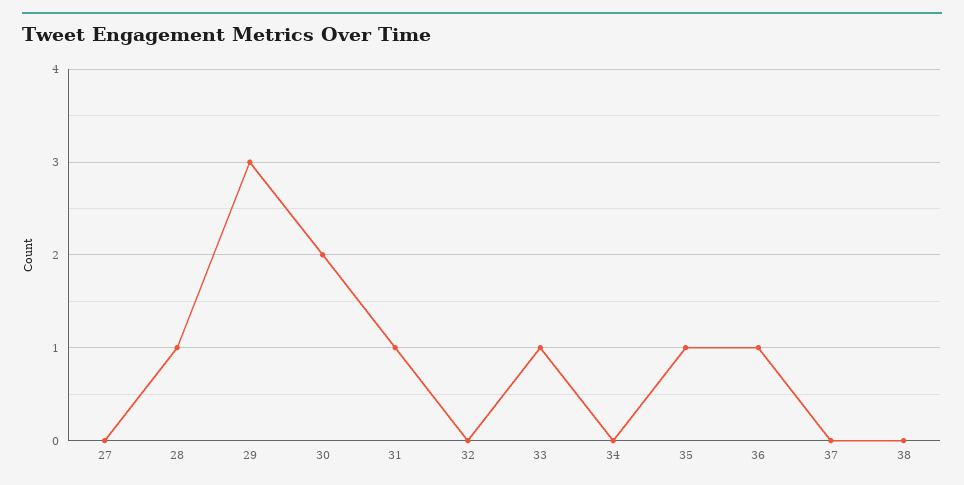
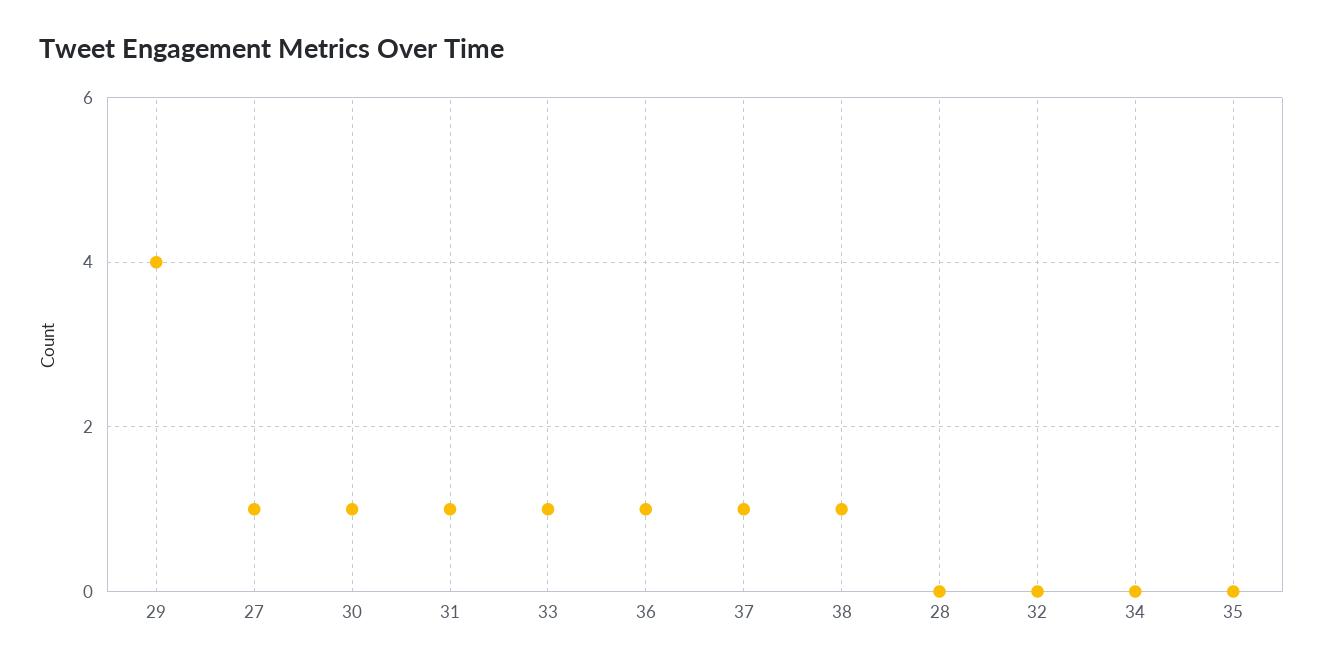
27: 0 -> 1
28: 1 -> 0
29: 3 -> 4
30: 2 -> 1
35: 1 -> 0
37: 0 -> 1
38: 0 -> 1

